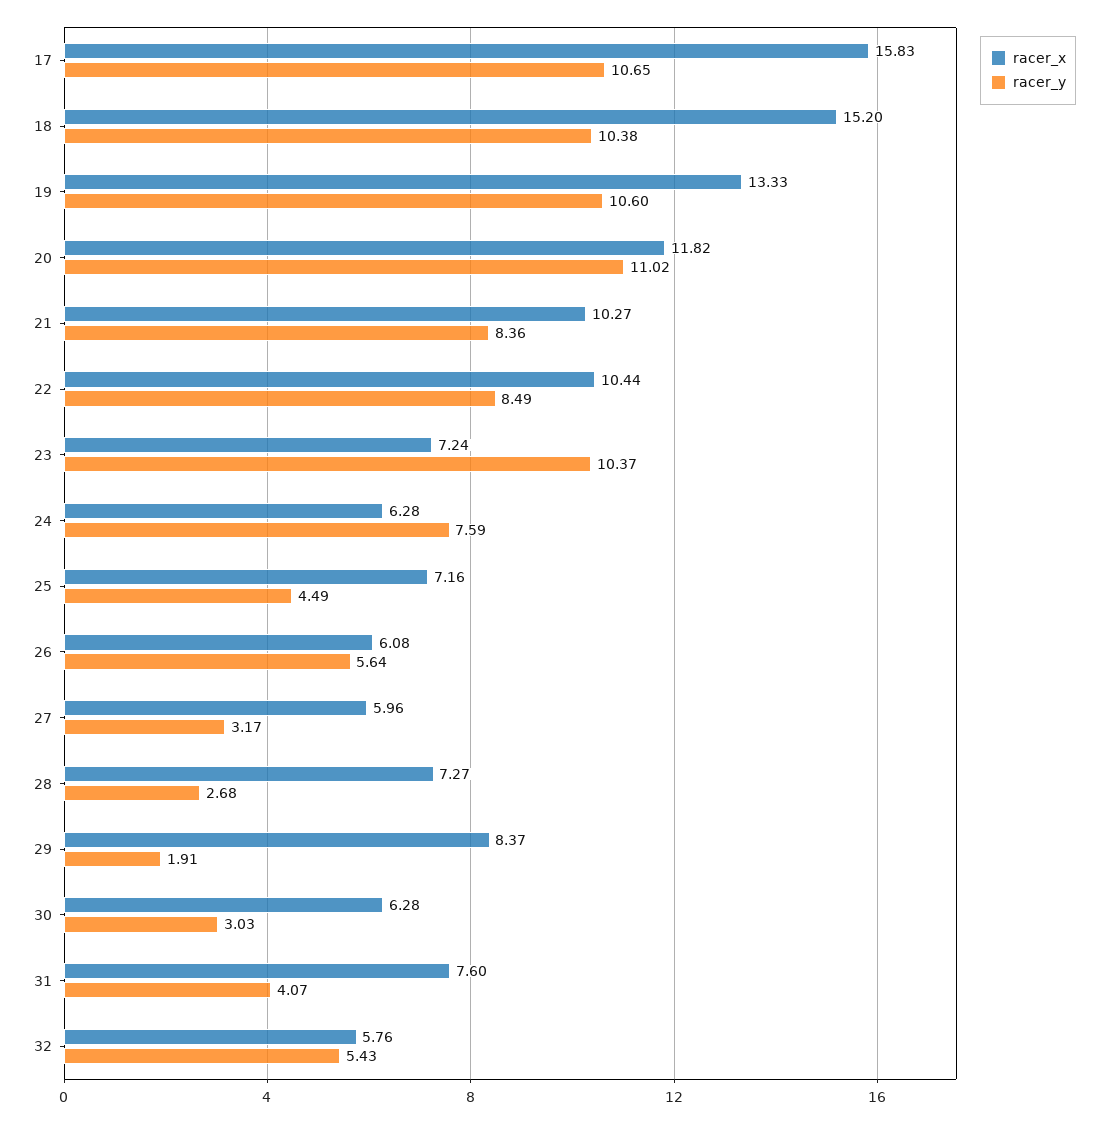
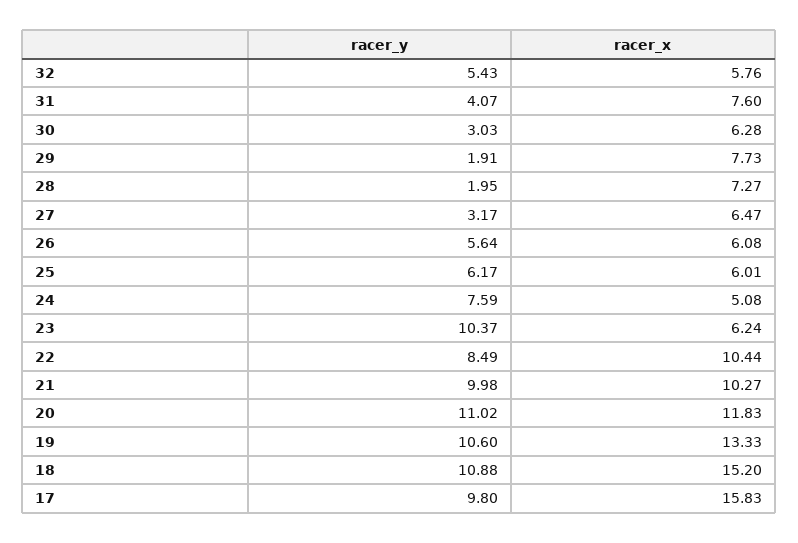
racer_y, 17: 10.65 -> 9.8
racer_y, 18: 10.38 -> 10.88
racer_x, 20: 11.82 -> 11.83
racer_y, 21: 8.36 -> 9.98
racer_x, 23: 7.24 -> 6.24
racer_x, 24: 6.28 -> 5.08
racer_x, 25: 7.16 -> 6.01
racer_y, 25: 4.49 -> 6.17
racer_x, 27: 5.96 -> 6.47
racer_y, 28: 2.68 -> 1.95
racer_x, 29: 8.37 -> 7.73

